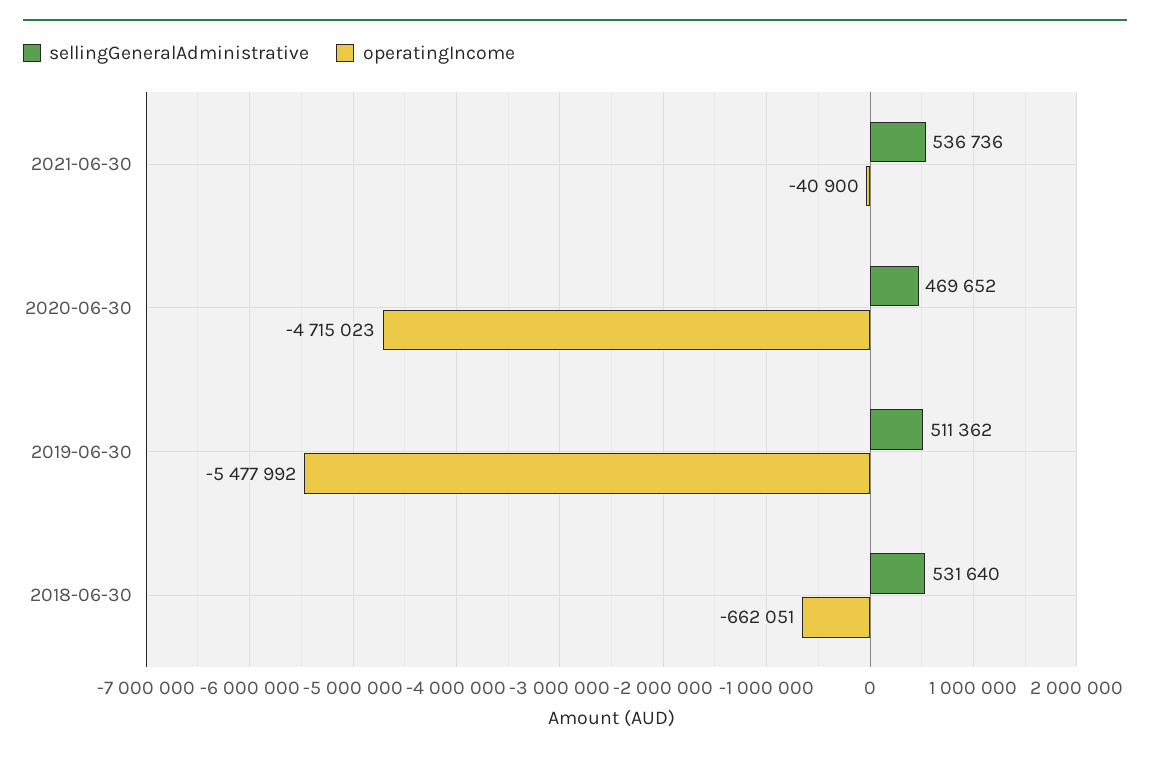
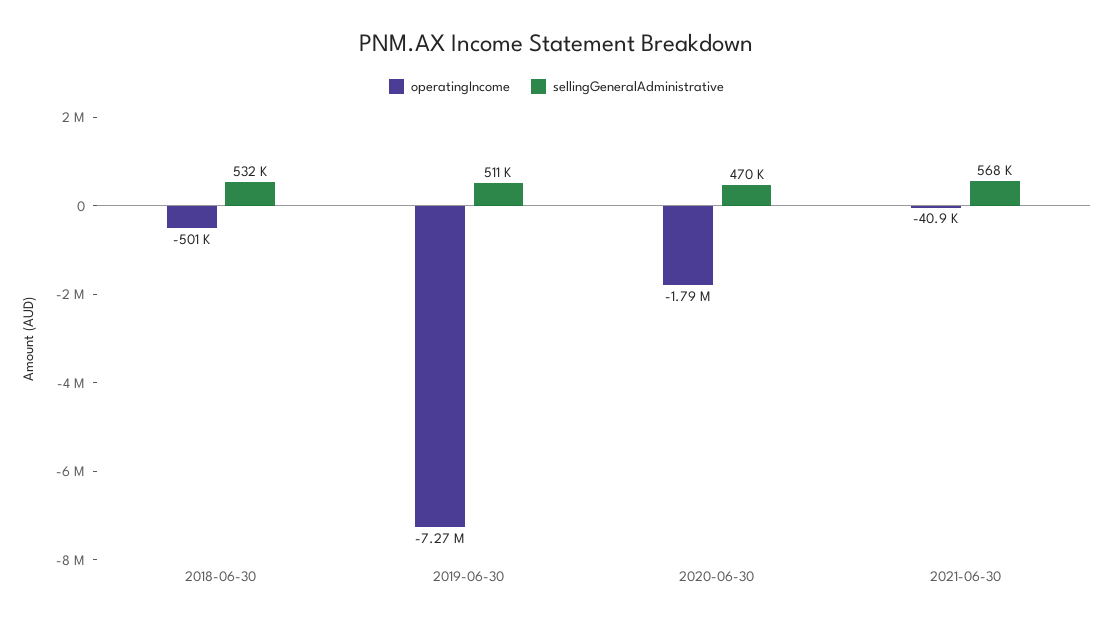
sellingGeneralAdministrative, 2021-06-30: 536736 -> 568000
operatingIncome, 2020-06-30: -4715023 -> -1790000
operatingIncome, 2019-06-30: -5477992 -> -7270000
operatingIncome, 2018-06-30: -662051 -> -501000

